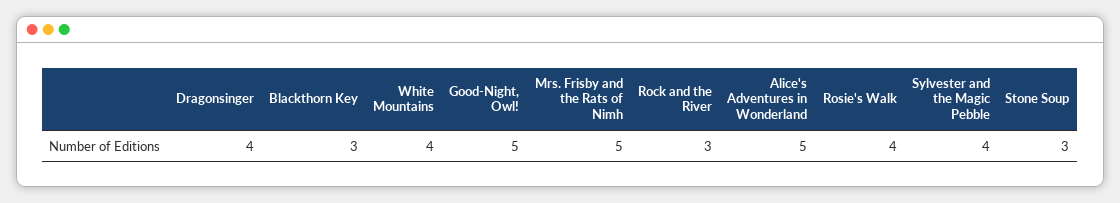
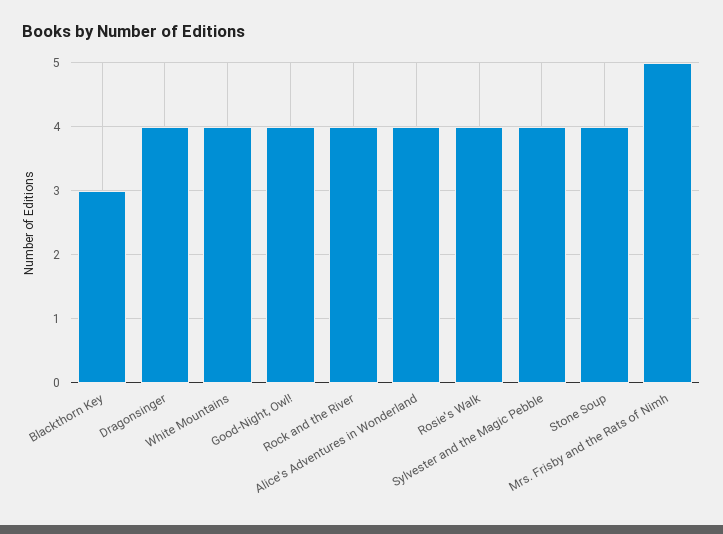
Good-Night, Owl!: 5 -> 4
Rock and the River: 3 -> 4
Alice's Adventures in Wonderland: 5 -> 4
Stone Soup: 3 -> 4

